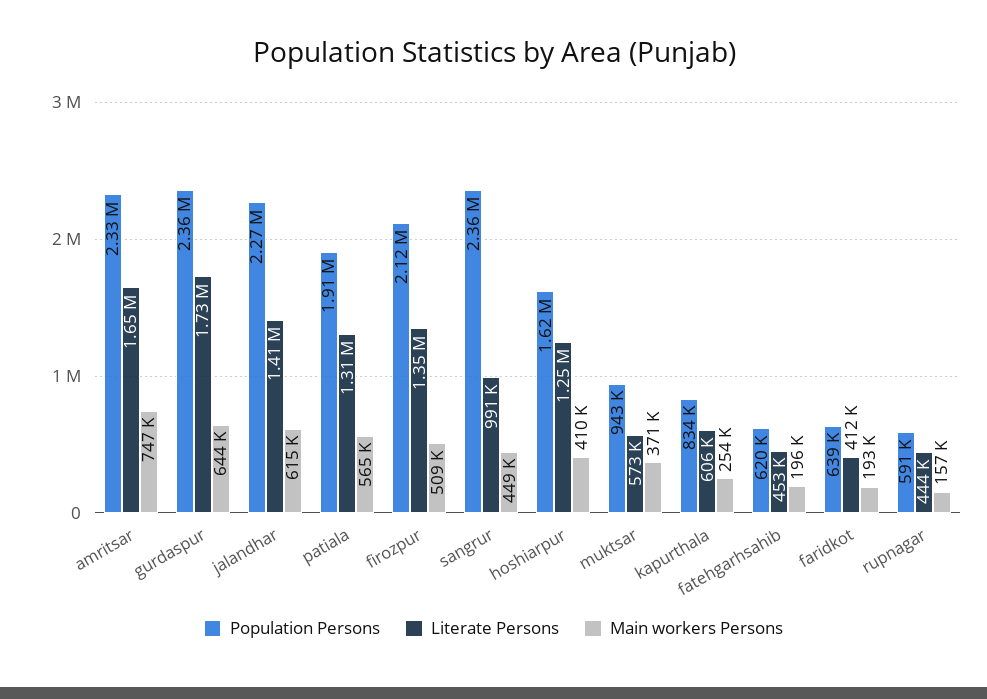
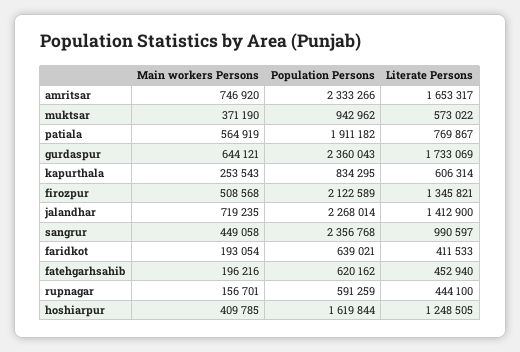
Main workers Persons, jalandhar: 615000 -> 719235
Literate Persons, patiala: 1310000 -> 769867

